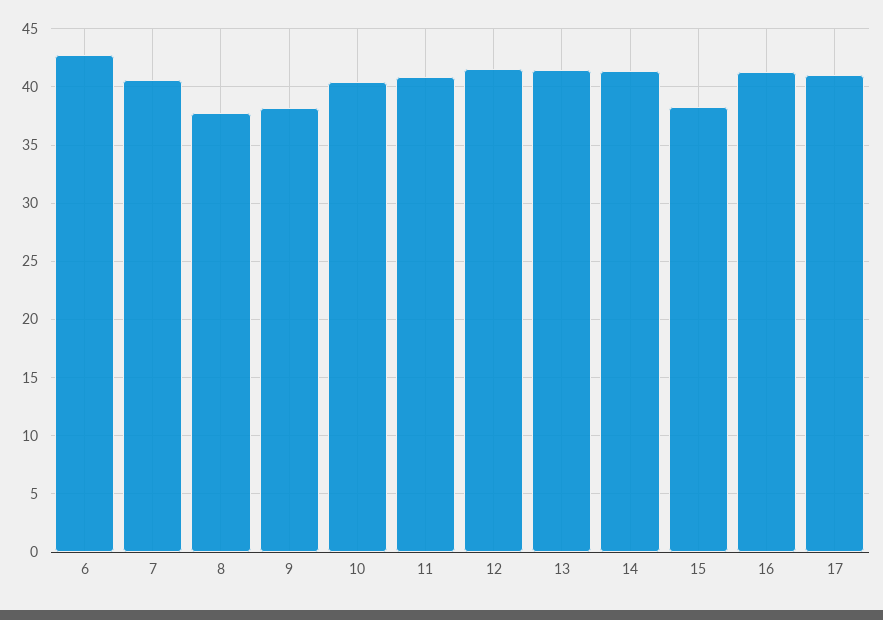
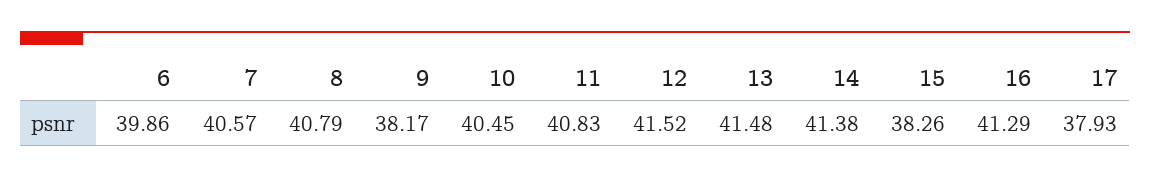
6: 43 -> 39.86
8: 38 -> 40.79
17: 41 -> 37.93

